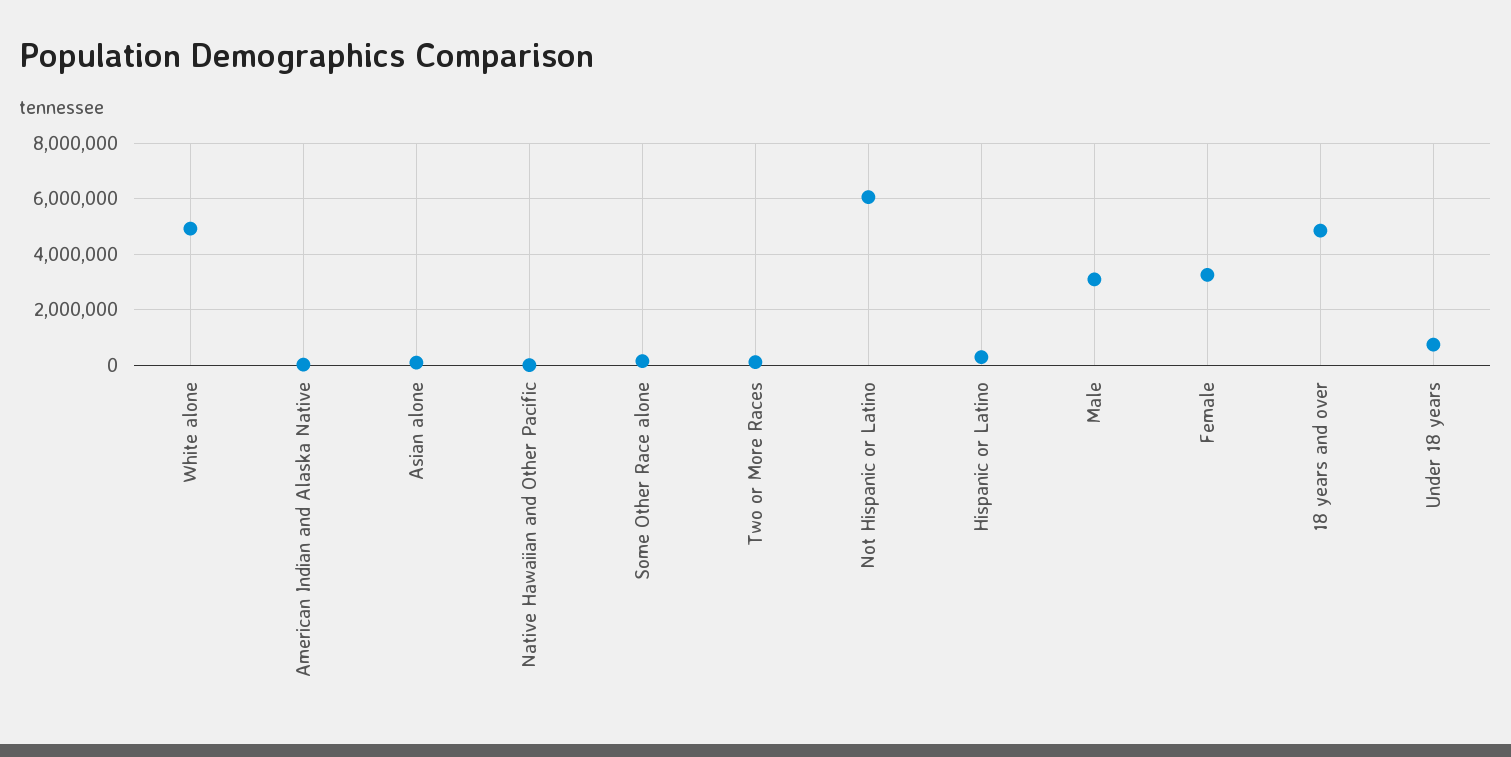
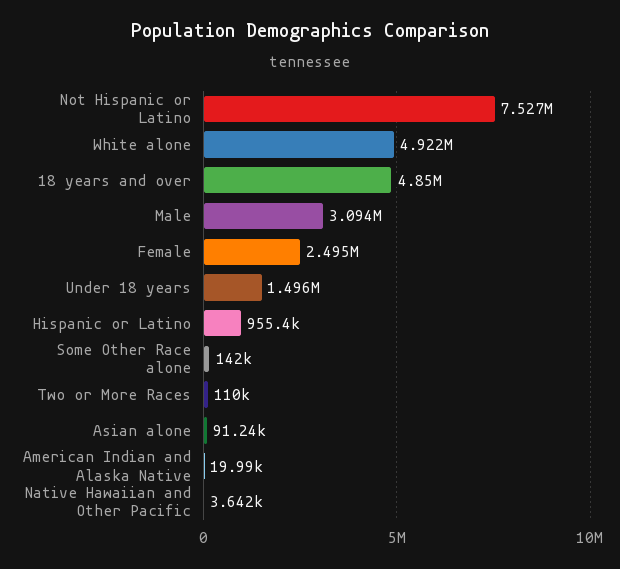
Not Hispanic or Latino: 6000000 -> 7527000
Hispanic or Latino: 250000 -> 955400
Female: 3250000 -> 2495000
Under 18 years: 750000 -> 1496000

